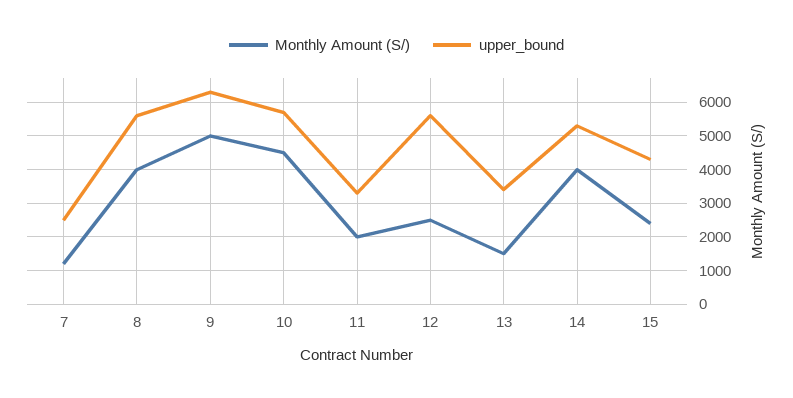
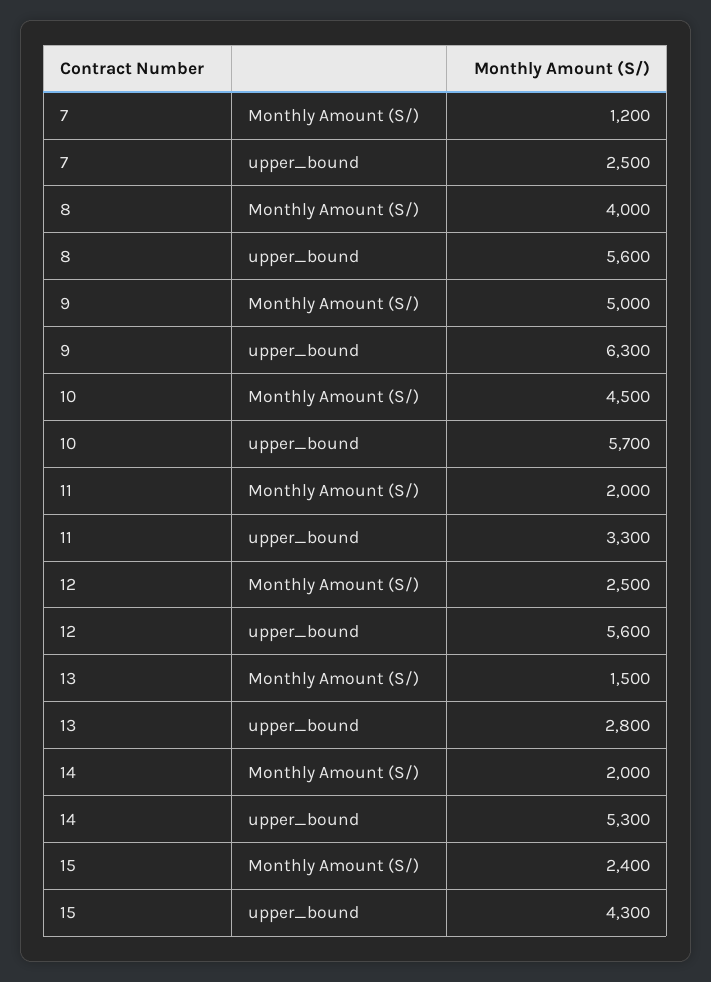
upper_bound, 13: 3400 -> 2800
Monthly Amount (S/), 14: 4000 -> 2000

